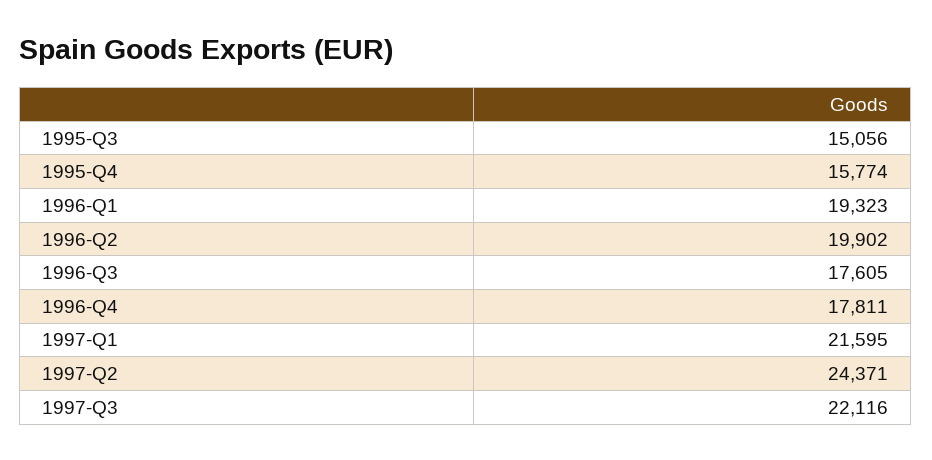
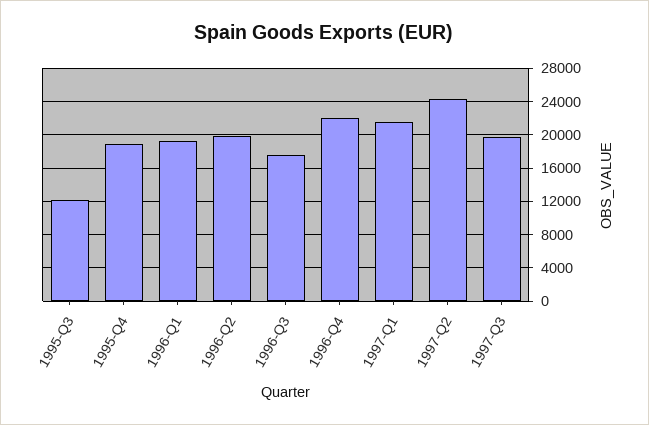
1995-Q3: 15056 -> 12000
1995-Q4: 15774 -> 19000
1996-Q4: 17811 -> 22000
1997-Q3: 22116 -> 20000

